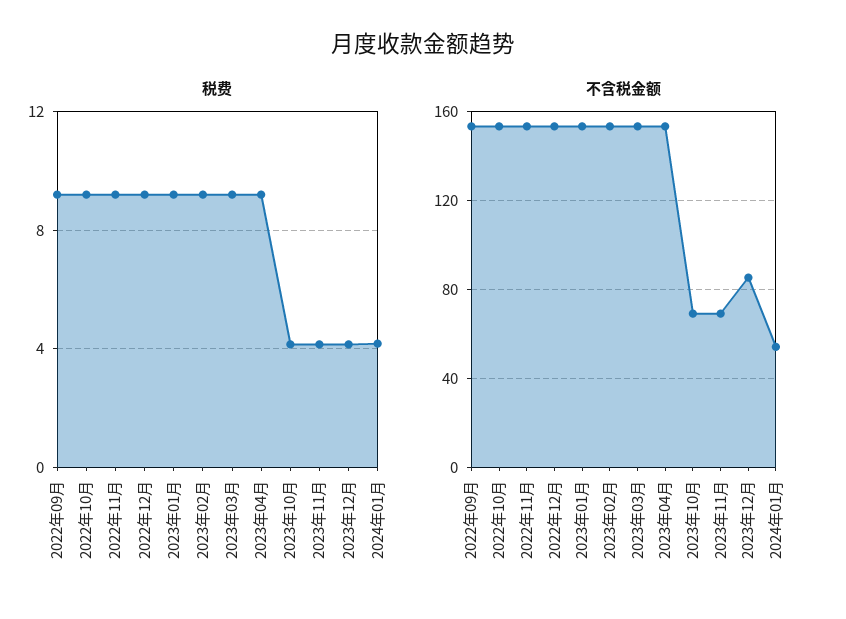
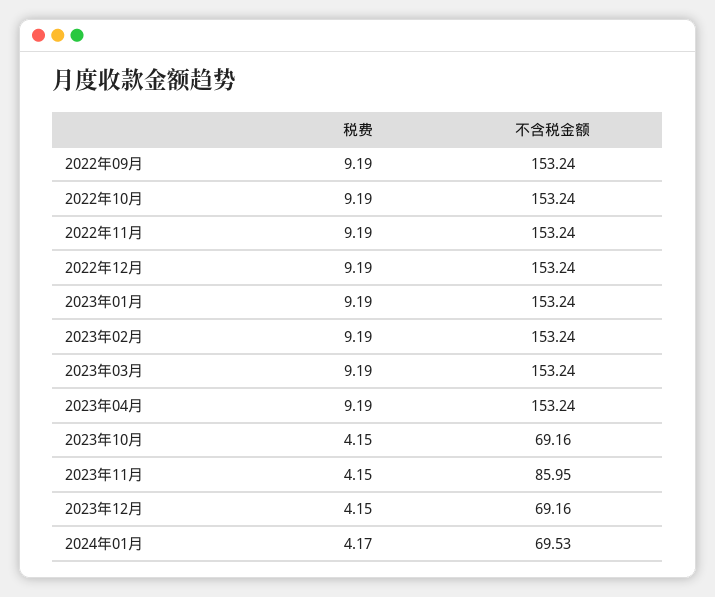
不含税金额, 2023年11月: 70 -> 85.95
不含税金额, 2023年12月: 85 -> 69.16
不含税金额, 2024年01月: 55 -> 69.53

